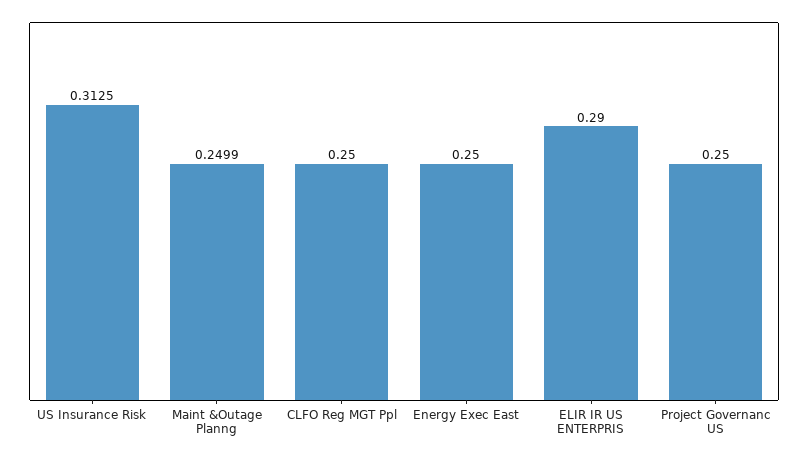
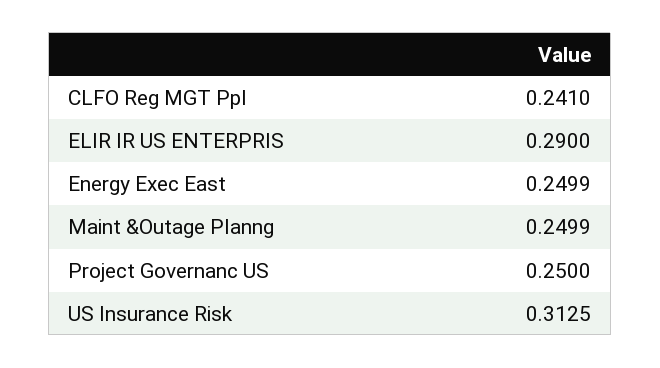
CLFO Reg MGT Ppl: 0.25 -> 0.241
Energy Exec East: 0.25 -> 0.2499

